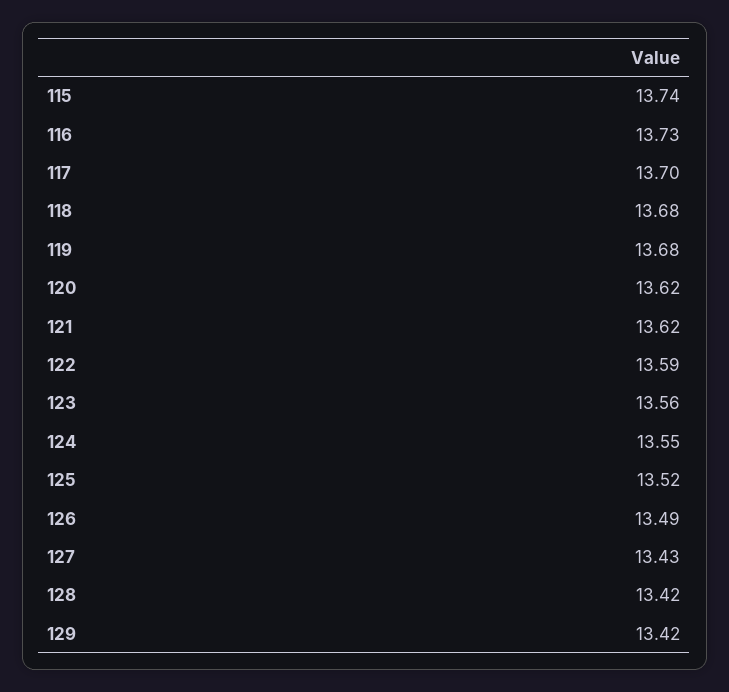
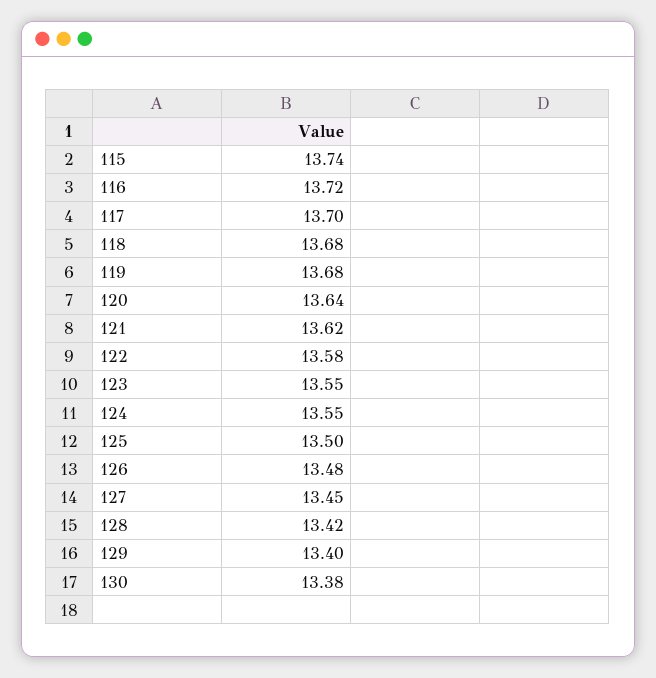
116: 13.73 -> 13.72
120: 13.62 -> 13.64
122: 13.59 -> 13.58
123: 13.56 -> 13.55
125: 13.52 -> 13.5
126: 13.49 -> 13.48
127: 13.43 -> 13.45
129: 13.42 -> 13.4
130: none -> 13.38

